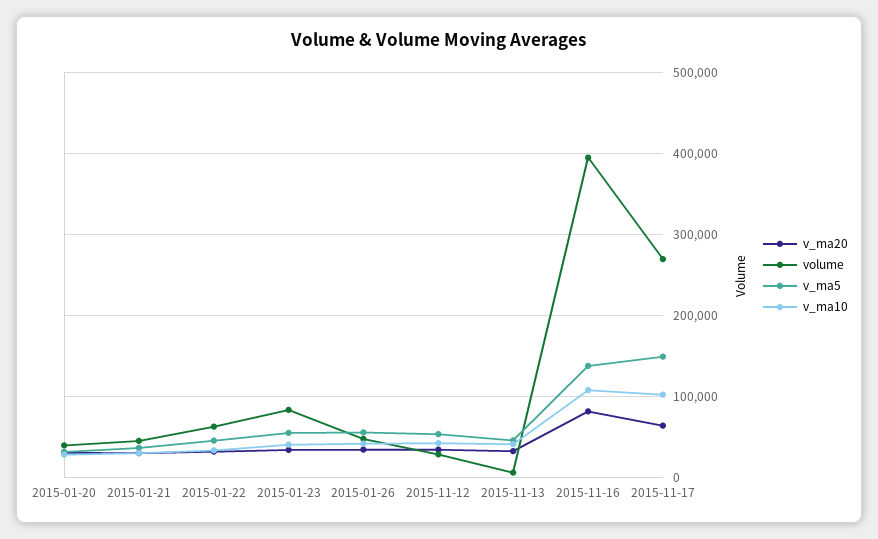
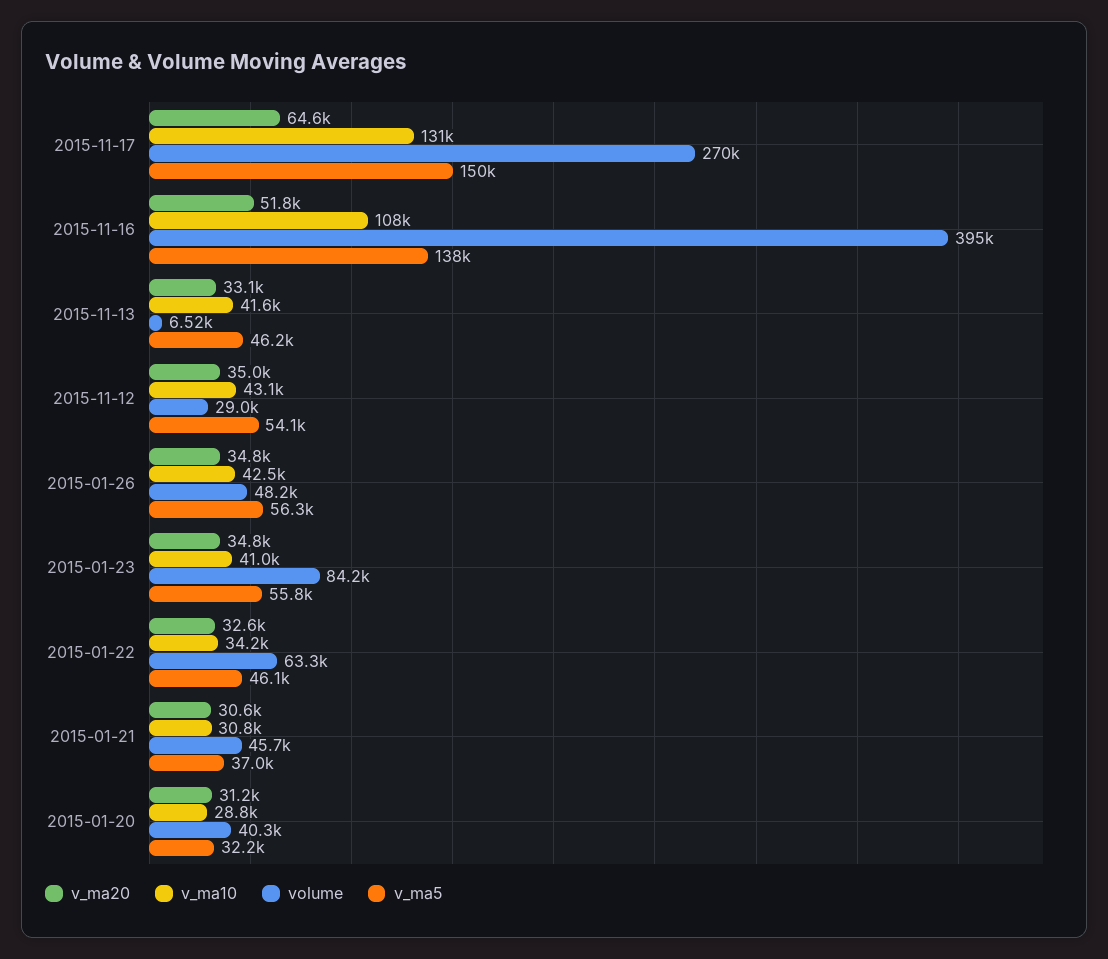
v_ma20, 2015-11-16: 80000 -> 51800
v_ma10, 2015-11-17: 100000 -> 131000

